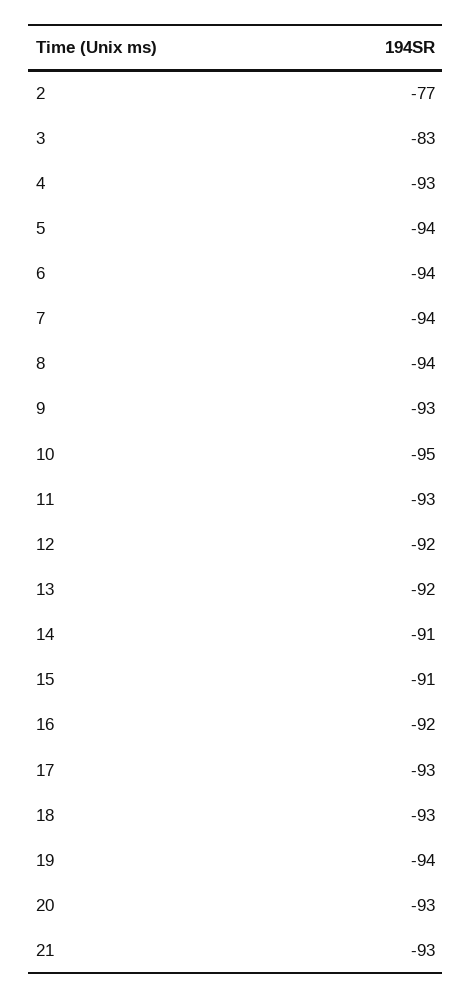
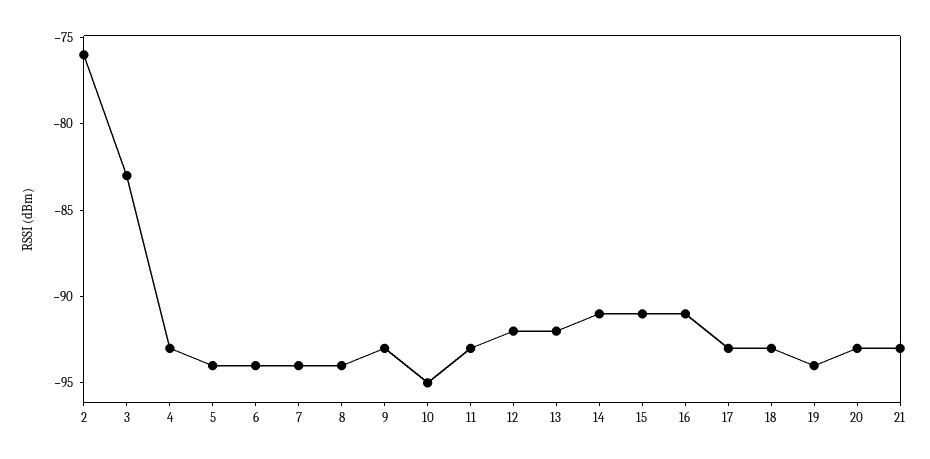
2: -77 -> -76
16: -92 -> -91

